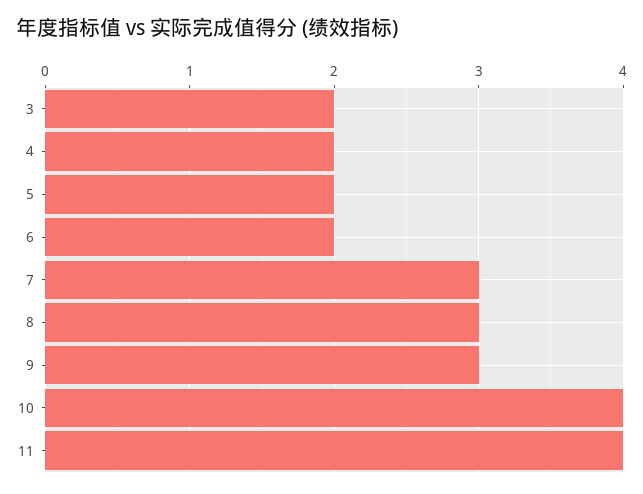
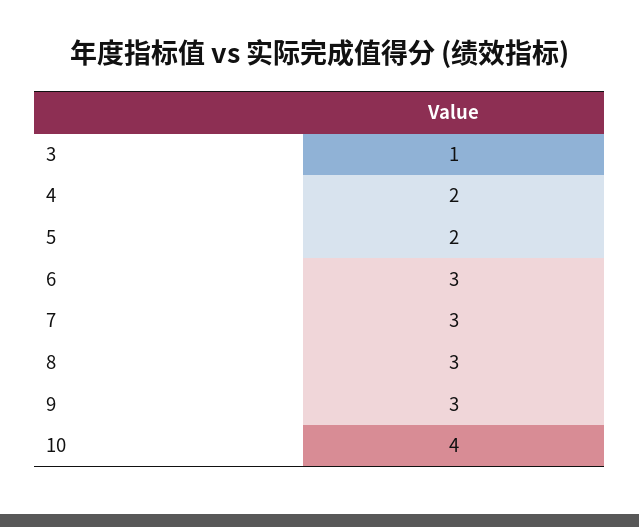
3: 2 -> 1
6: 2 -> 3
11: 4 -> none

